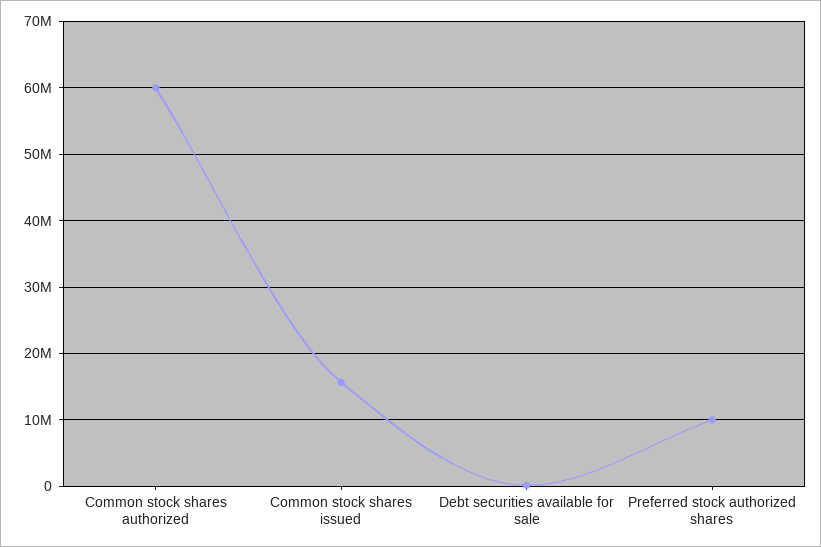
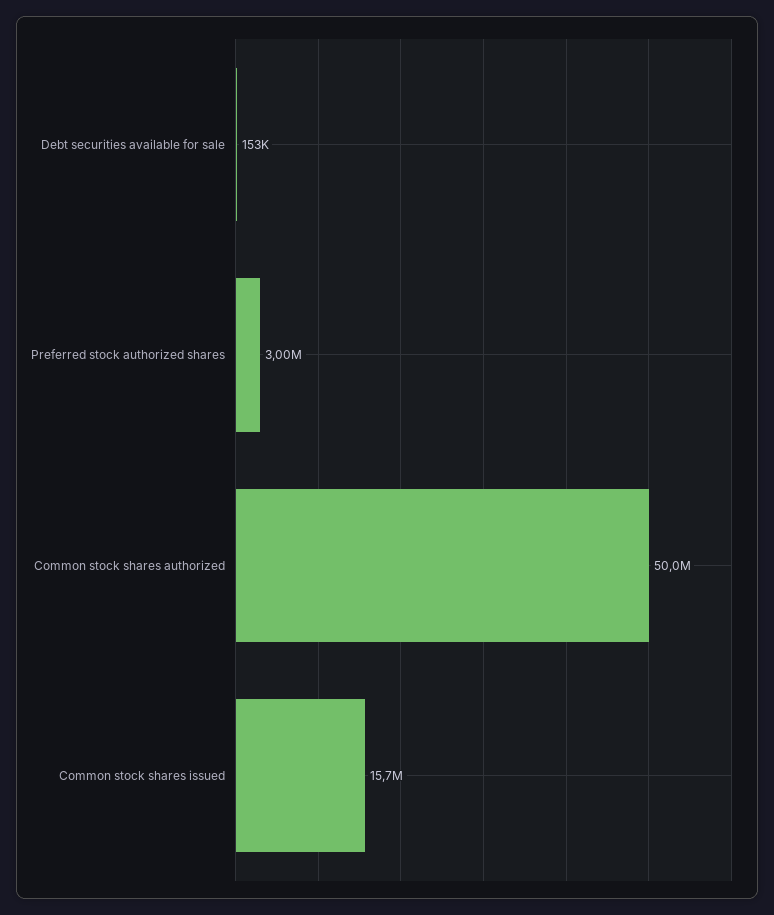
Common stock shares authorized: 60000000 -> 50000000
Preferred stock authorized shares: 10000000 -> 3000000

